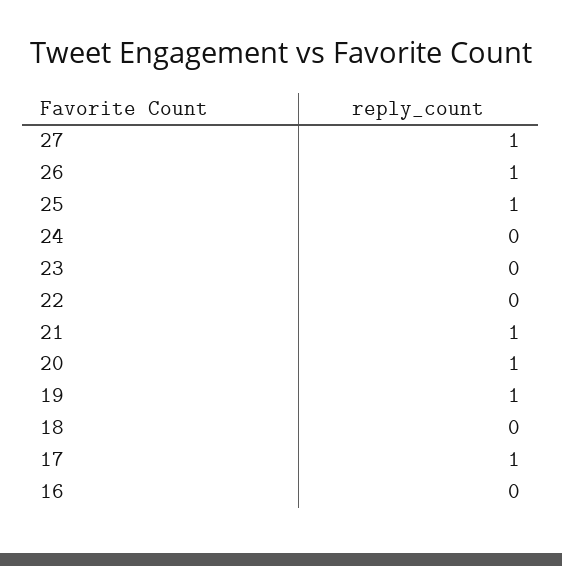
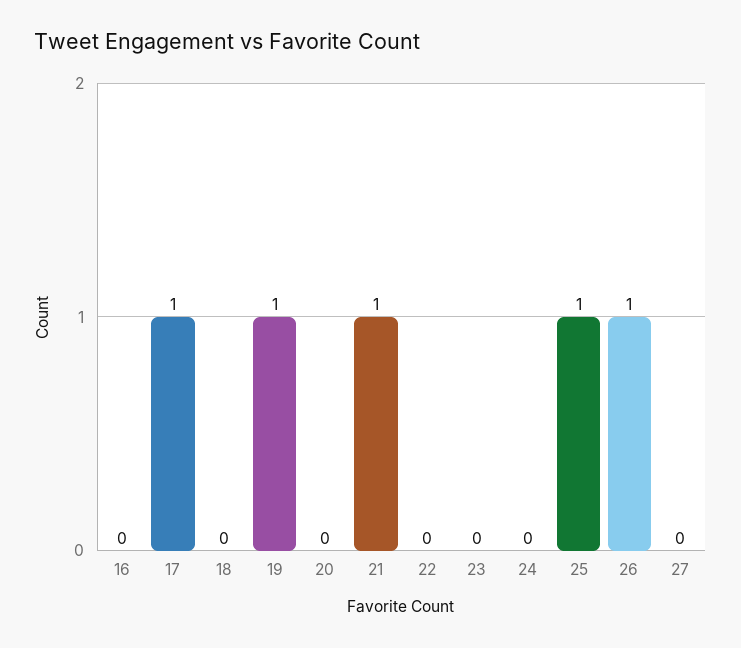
27: 1 -> 0
20: 1 -> 0

